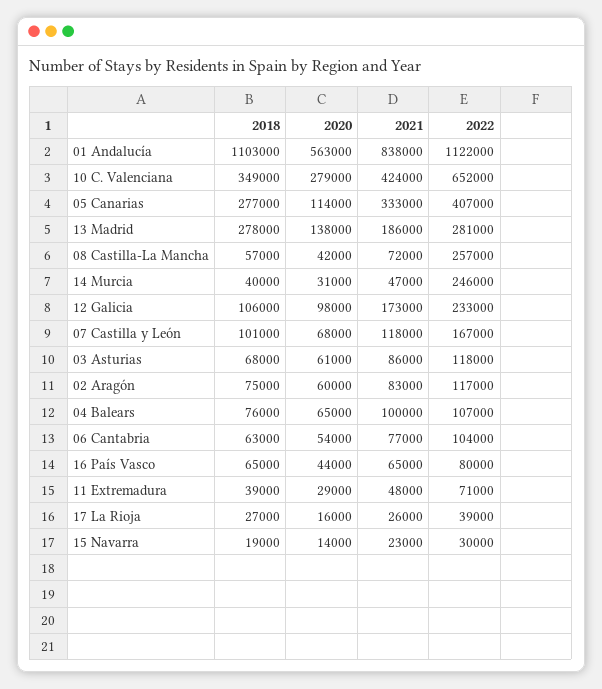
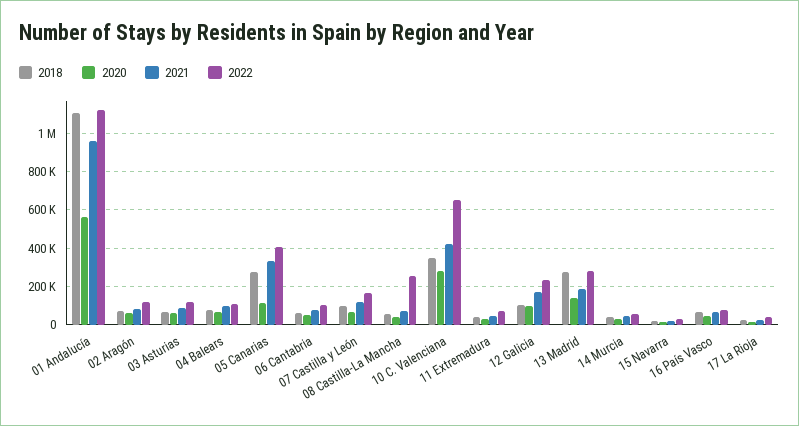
2021, 01 Andalucía: 838000 -> 950000
2022, 14 Murcia: 246000 -> 50000

